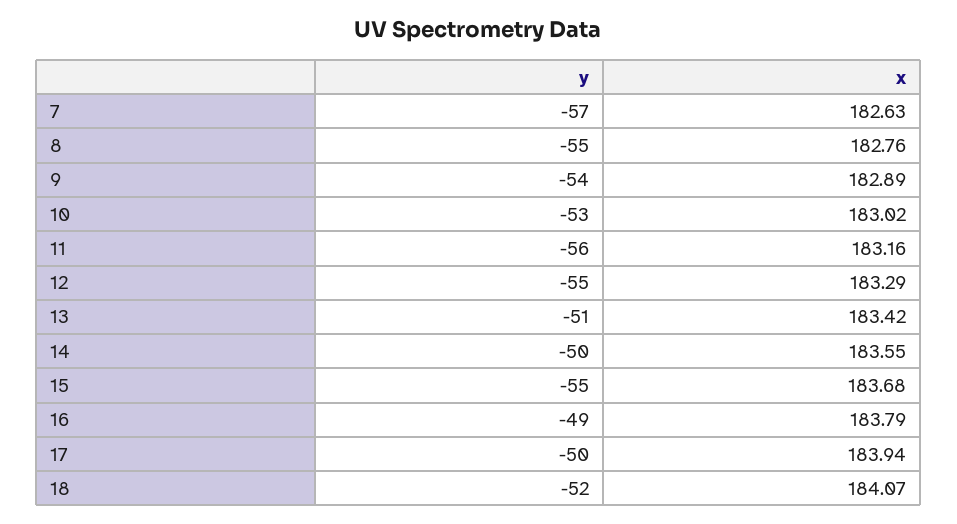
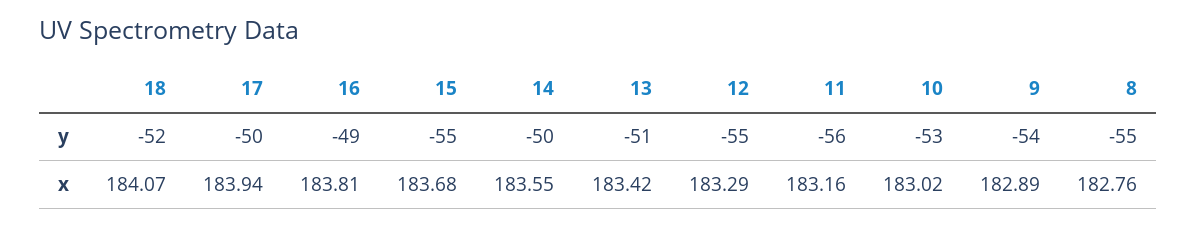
y, 7: -57 -> none
x, 7: 182.63 -> none
x, 16: 183.79 -> 183.81

